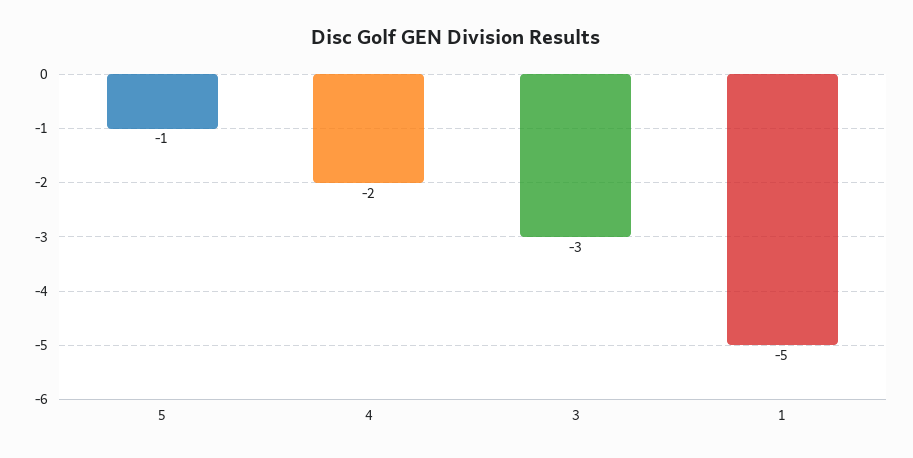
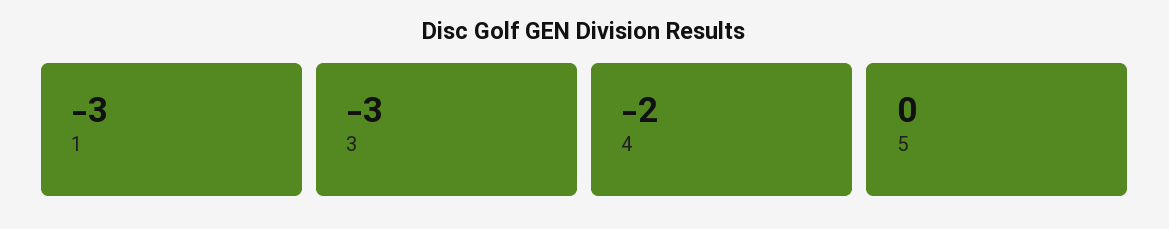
5: -1 -> 0
1: -5 -> -3

